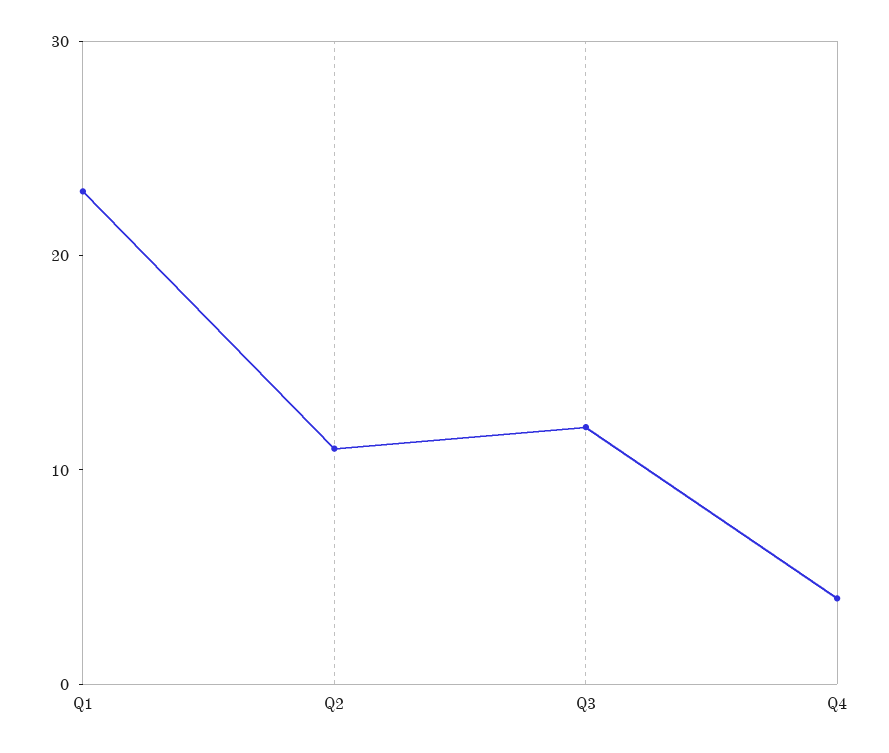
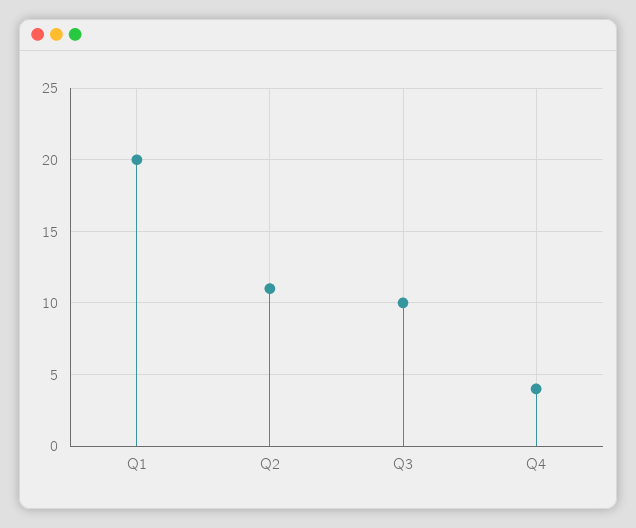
Q1: 23 -> 20
Q3: 12 -> 10

